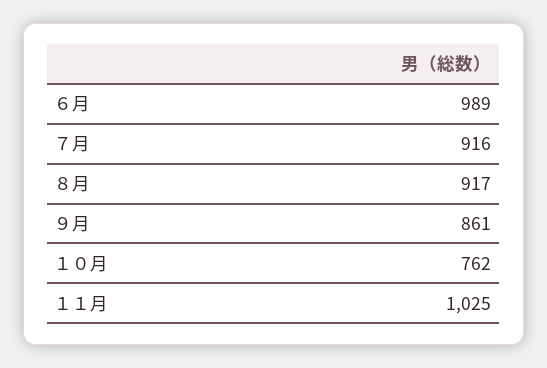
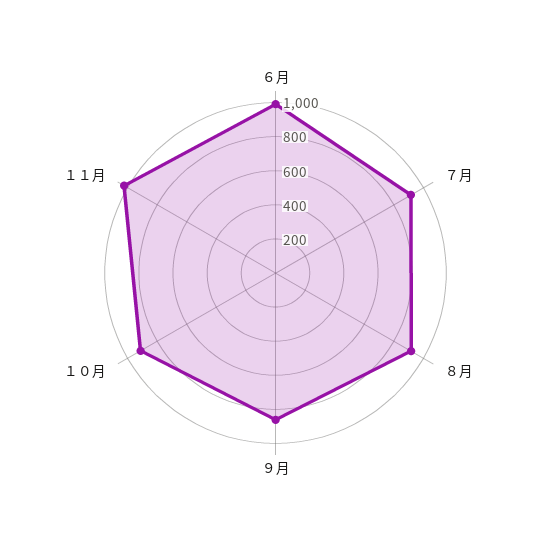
１０月: 762 -> 900

